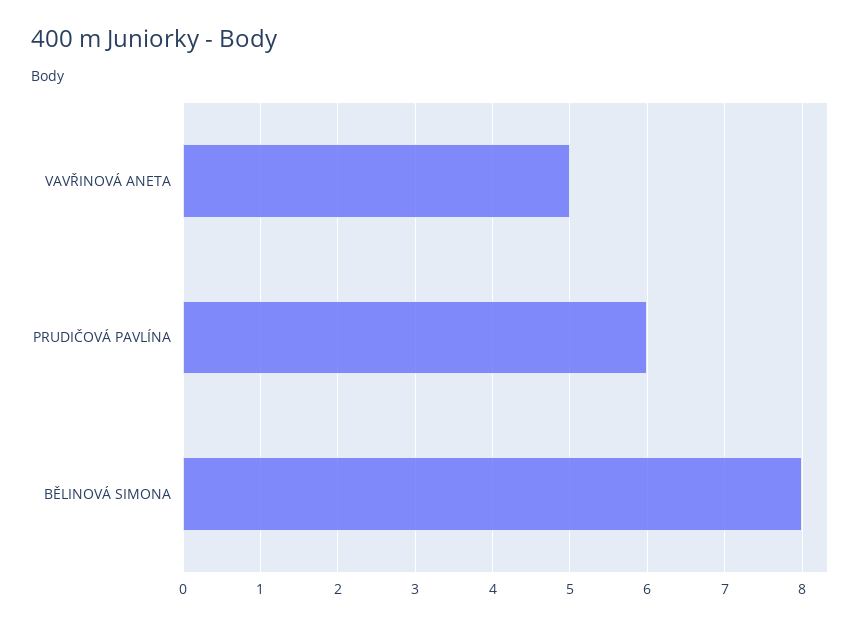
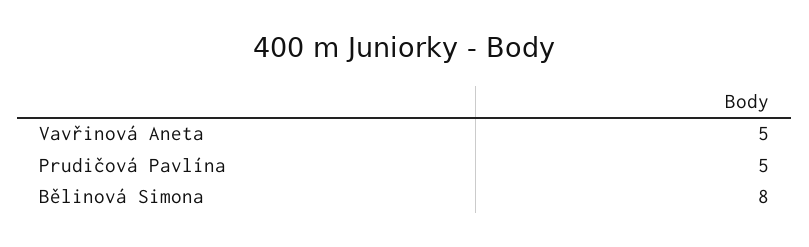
PRUDIČOVÁ PAVLÍNA: 6 -> 5

